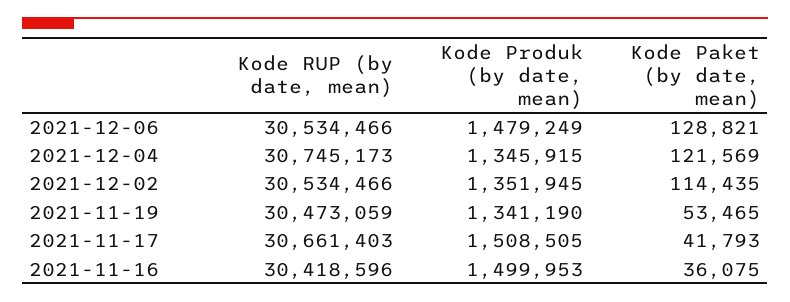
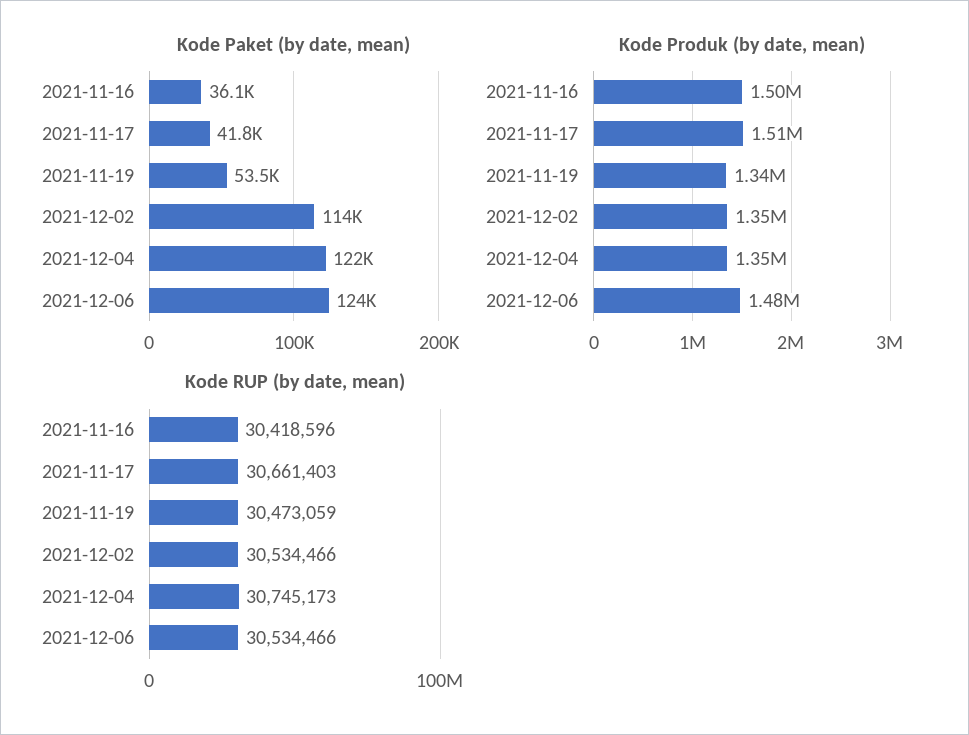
Kode Paket (by date, mean), 2021-12-06: 128821 -> 124000

